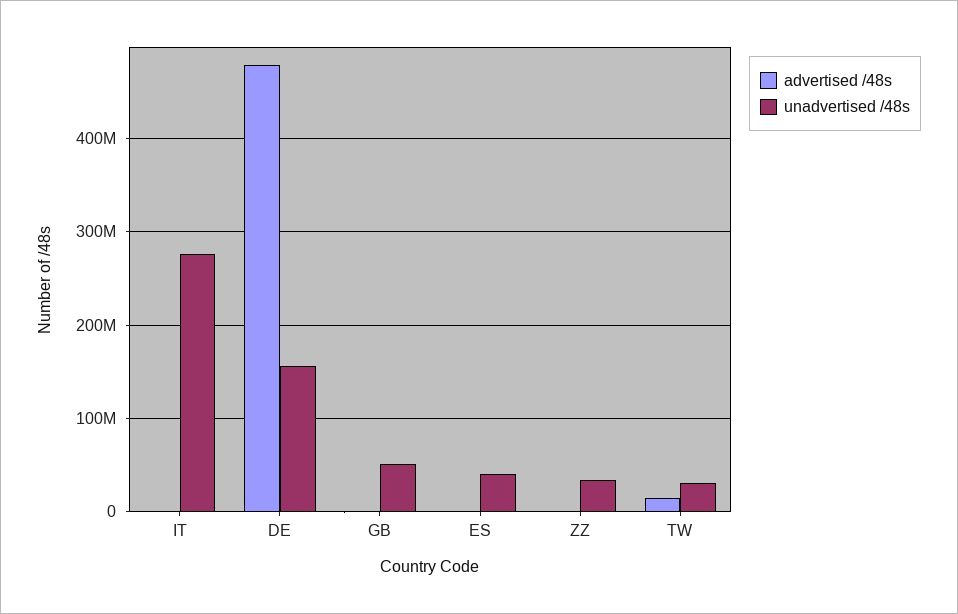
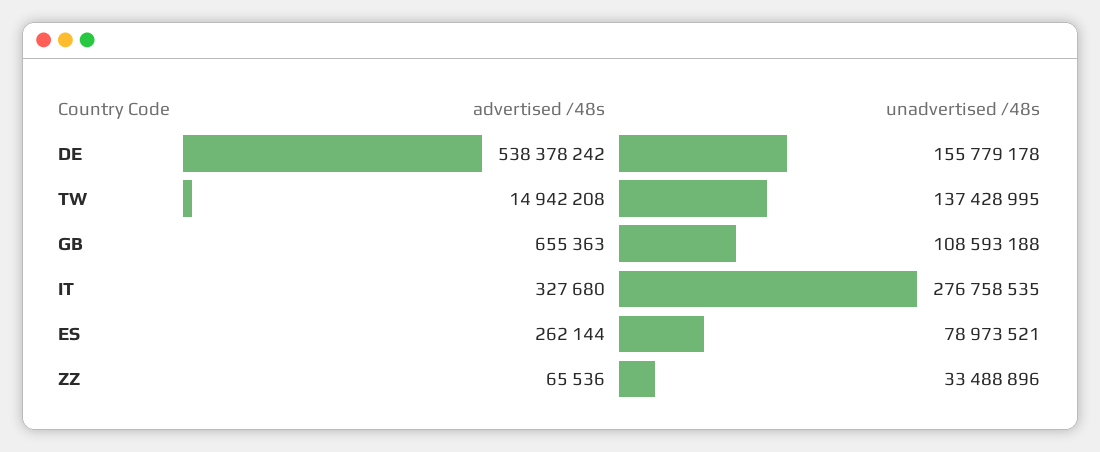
advertised /48s, DE: 480000000 -> 538378242
unadvertised /48s, GB: 50000000 -> 108593188
unadvertised /48s, ES: 40000000 -> 78973521
unadvertised /48s, TW: 30000000 -> 137428995

